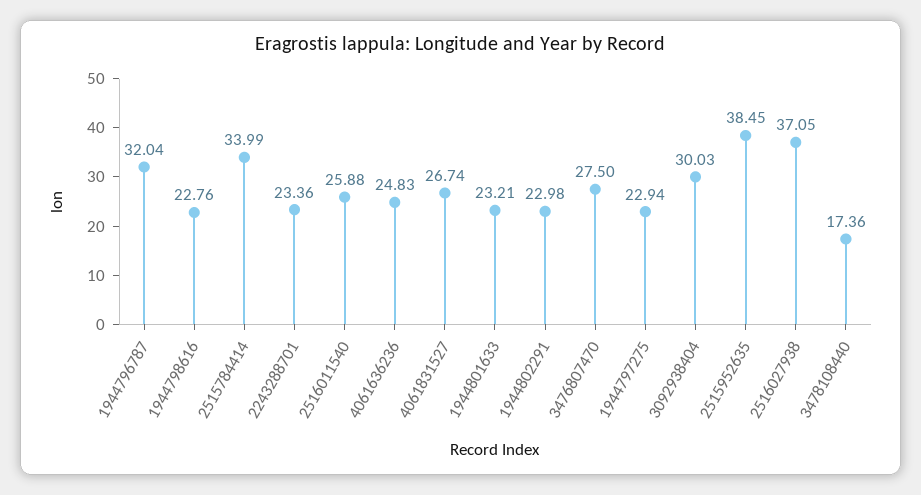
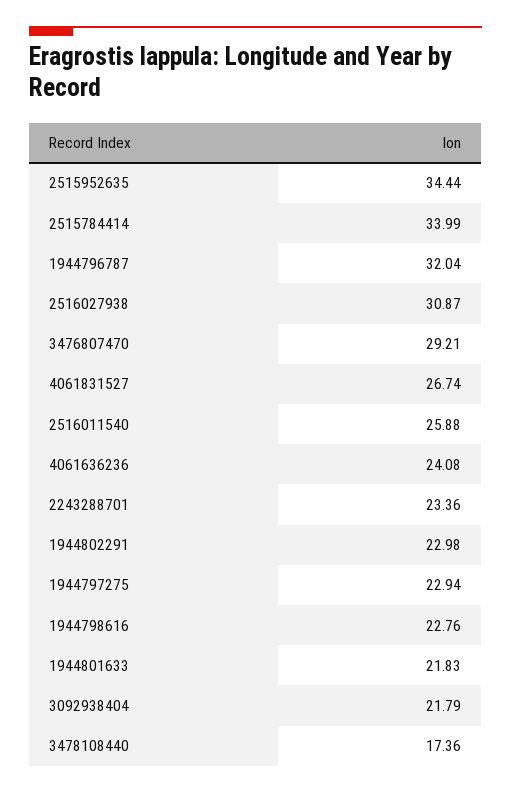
4061636236: 24.83 -> 24.08
1944801633: 23.21 -> 21.83
3476807470: 27.5 -> 29.21
3092938404: 30.03 -> 21.79
2515952635: 38.45 -> 34.44
2516027938: 37.05 -> 30.87

